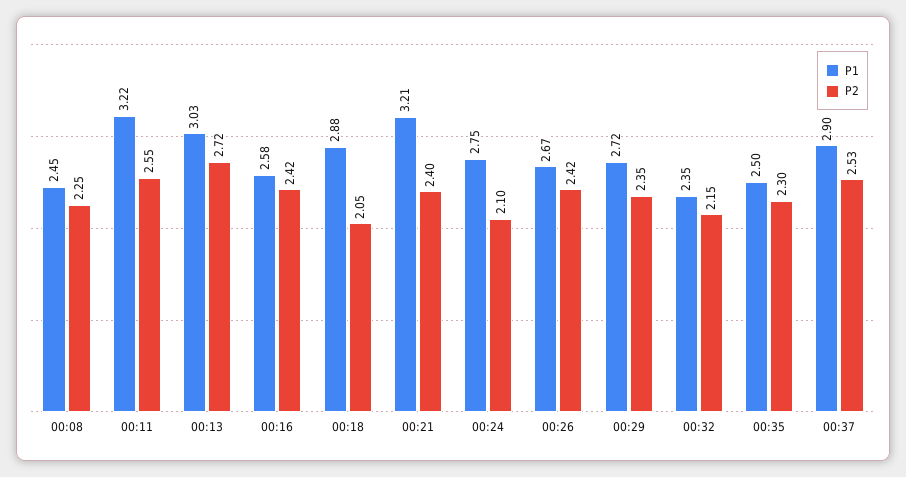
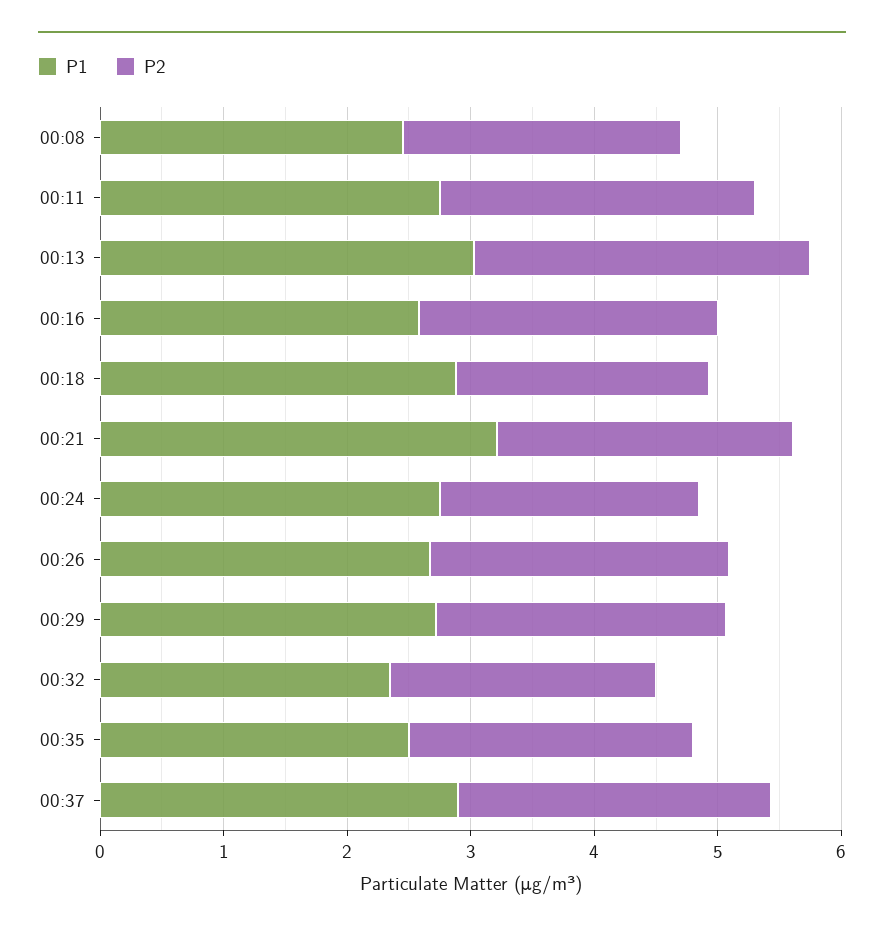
P1, 00:11: 3.22 -> 2.8

